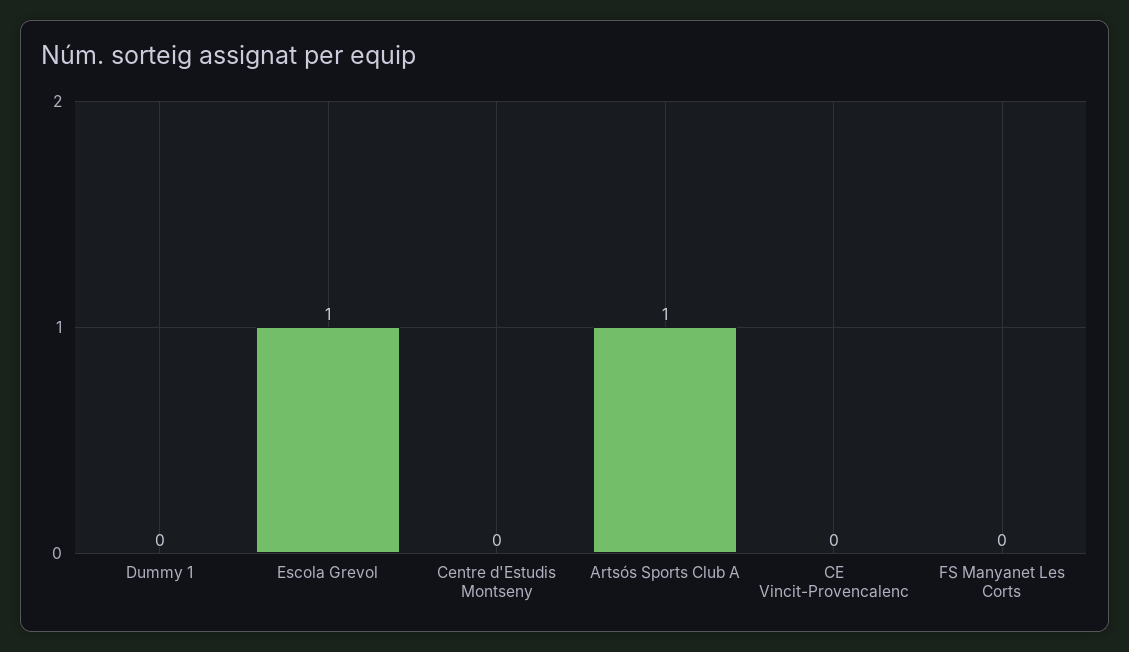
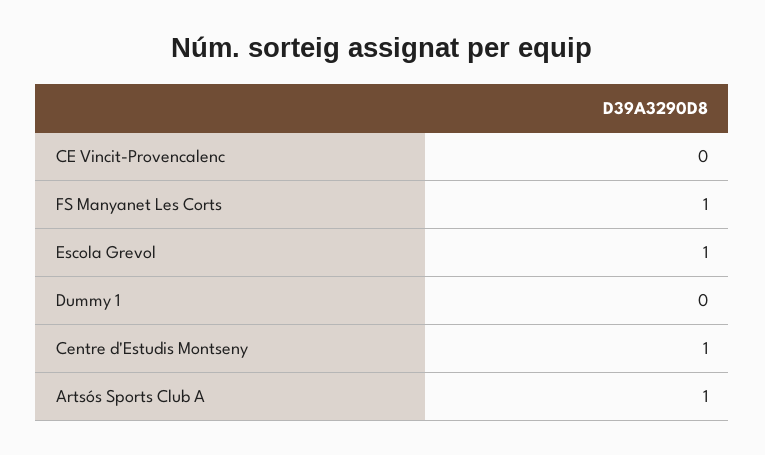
Centre d'Estudis Montseny: 0 -> 1
FS Manyanet Les Corts: 0 -> 1

